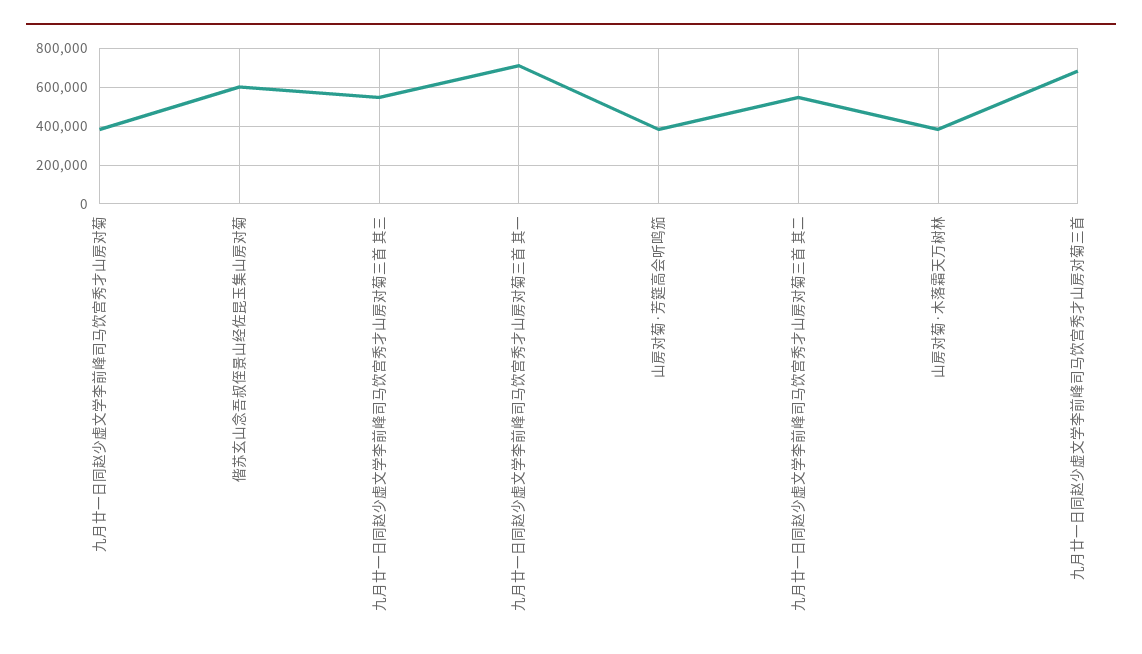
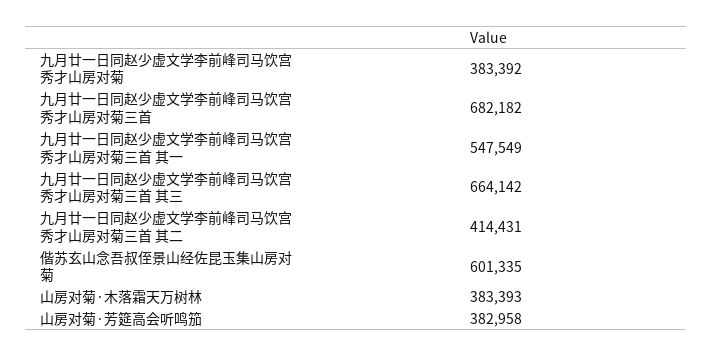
九月廿一日同赵少虚文学李前峰司马饮宫秀才山房对菊三首 其三: 550000 -> 664142
九月廿一日同赵少虚文学李前峰司马饮宫秀才山房对菊三首 其一: 700000 -> 547549
九月廿一日同赵少虚文学李前峰司马饮宫秀才山房对菊三首 其二: 550000 -> 414431

